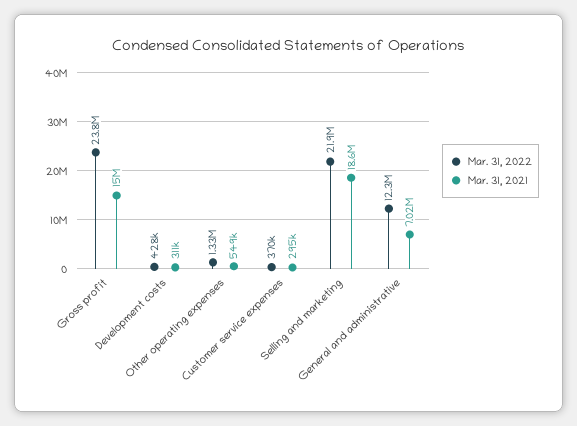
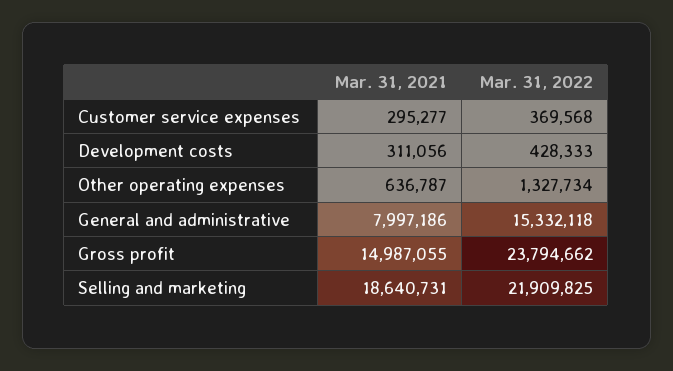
Mar. 31, 2021, Other operating expenses: 549000 -> 636787
Mar. 31, 2022, General and administrative: 12300000 -> 15332118
Mar. 31, 2021, General and administrative: 7020000 -> 7997186

